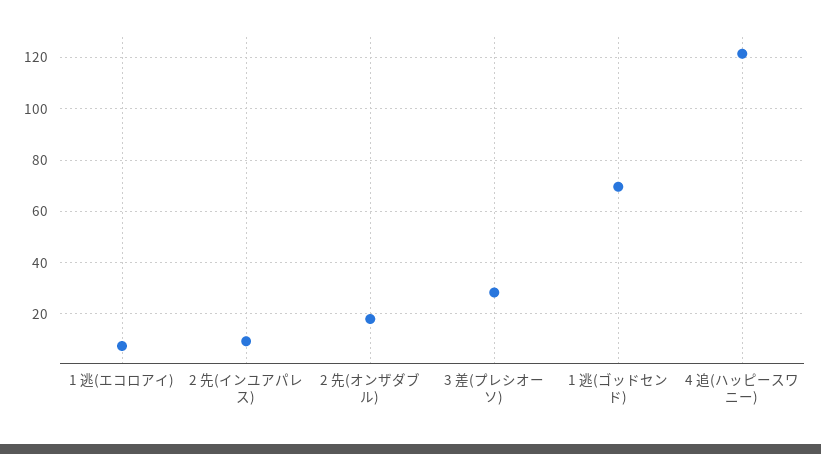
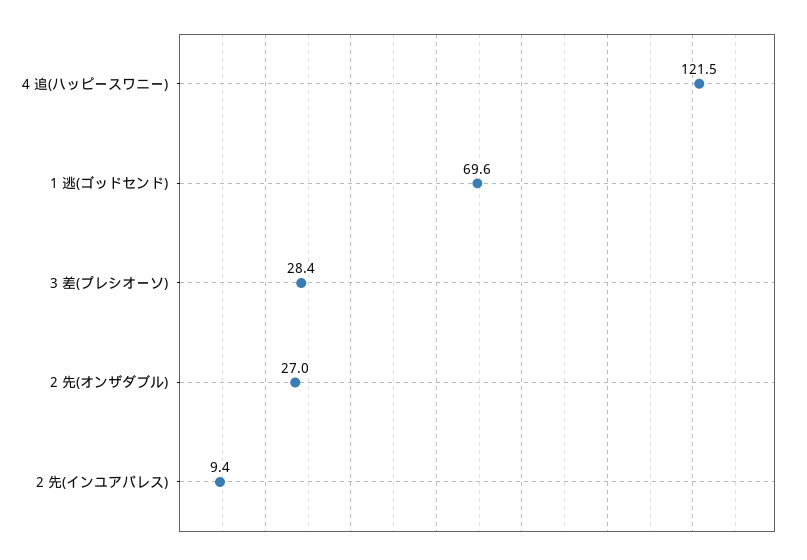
1 逃(エコロアイ): 7.5 -> none
2 先(オンザダブル): 17.5 -> 27

